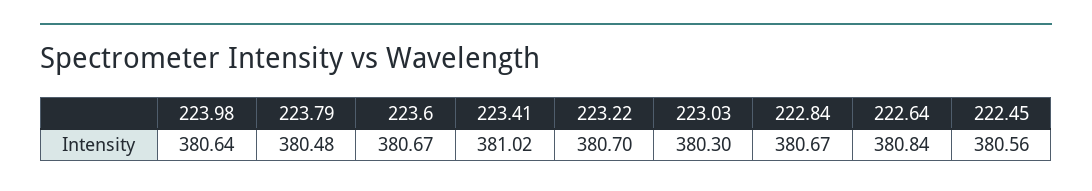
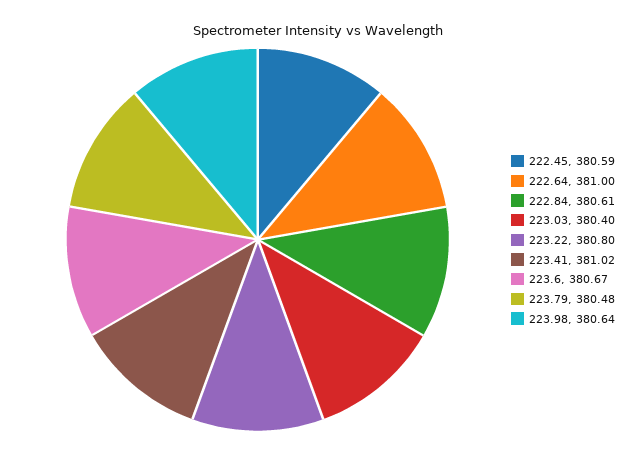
223.22: 380.7 -> 380.8
223.03: 380.3 -> 380.4
222.84: 380.67 -> 380.61
222.64: 380.84 -> 381
222.45: 380.56 -> 380.59

